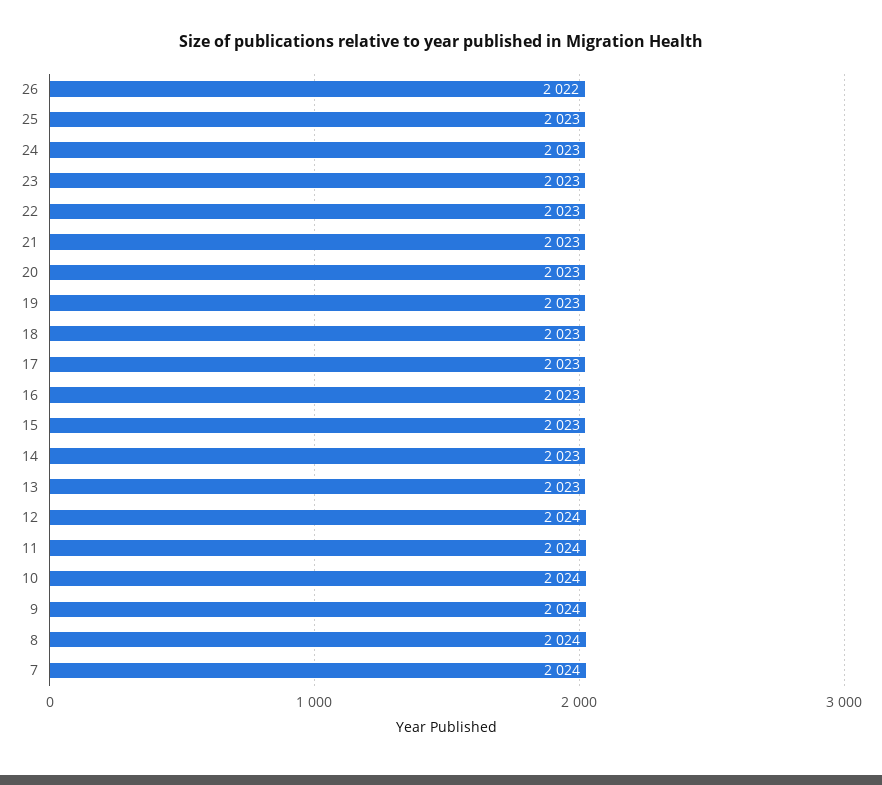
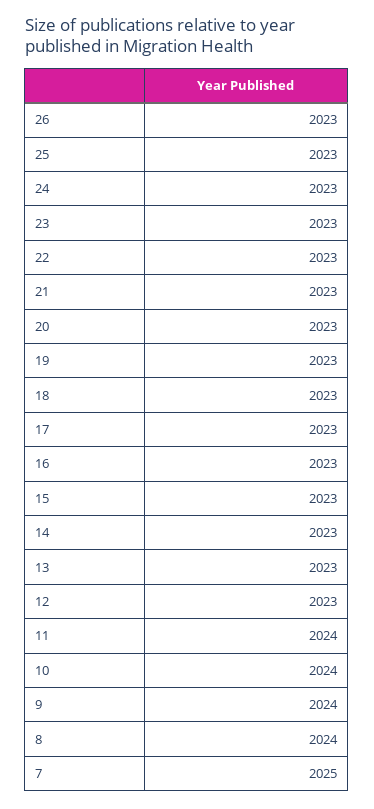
26: 2022 -> 2023
12: 2024 -> 2023
7: 2024 -> 2025

